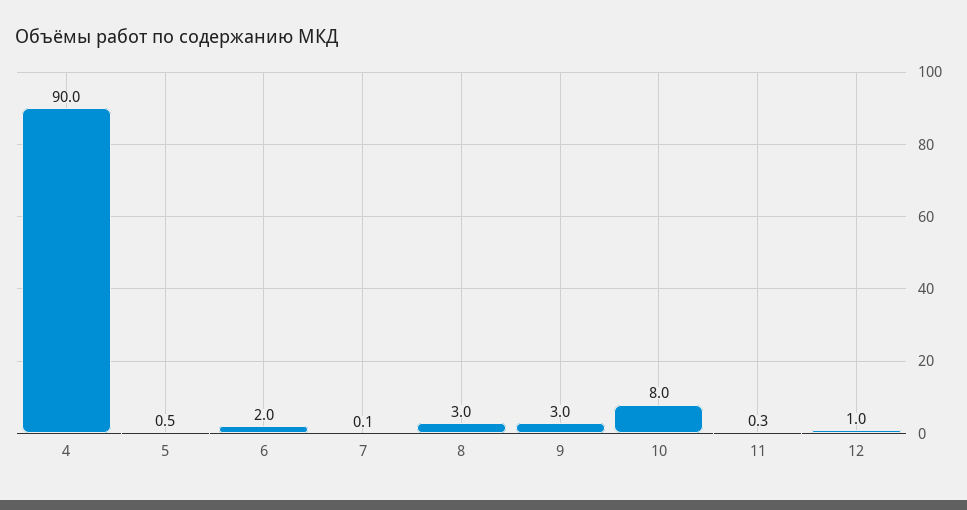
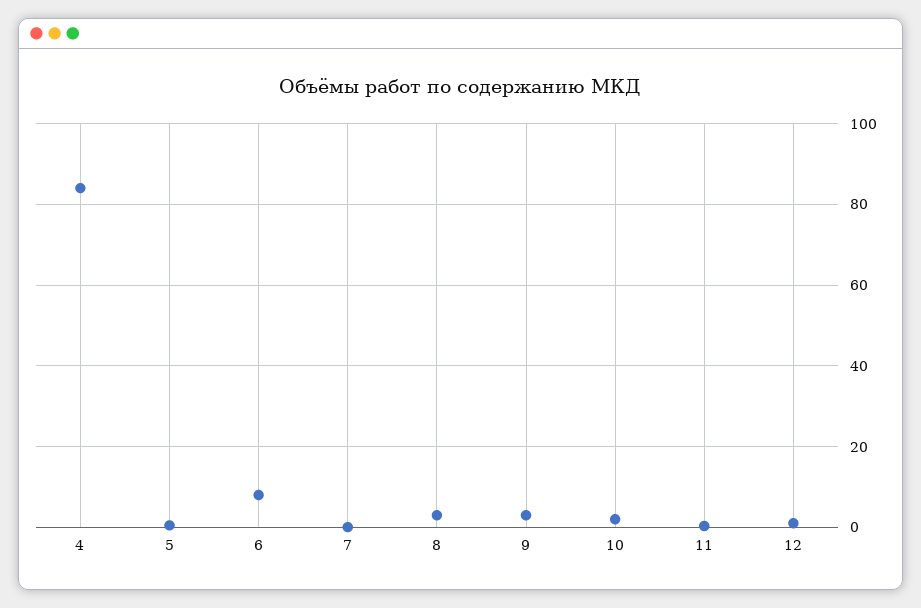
4: 90 -> 84
6: 2 -> 8
10: 8 -> 2

